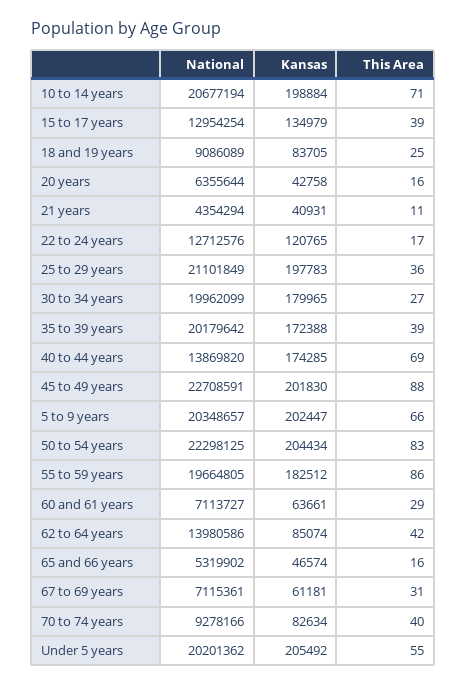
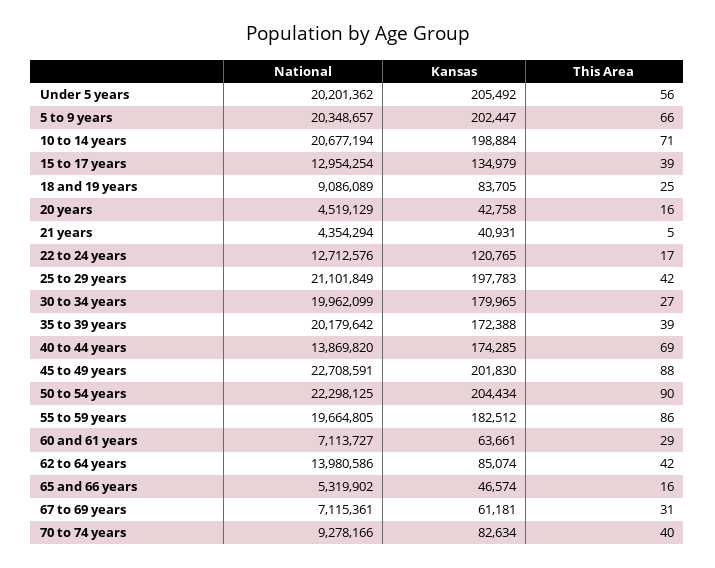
National, 20 years: 6355644 -> 4519129
This Area, 21 years: 11 -> 5
This Area, 25 to 29 years: 36 -> 42
This Area, 50 to 54 years: 83 -> 90
This Area, Under 5 years: 55 -> 56

